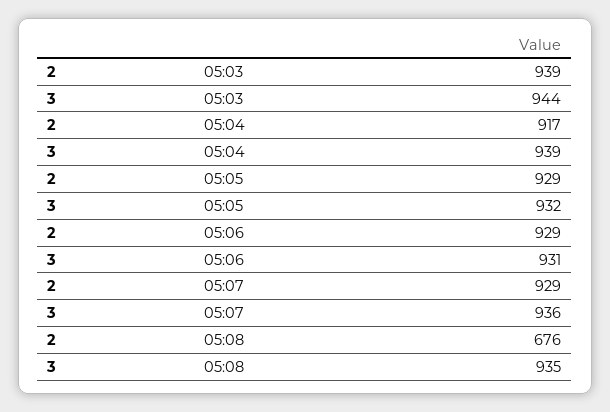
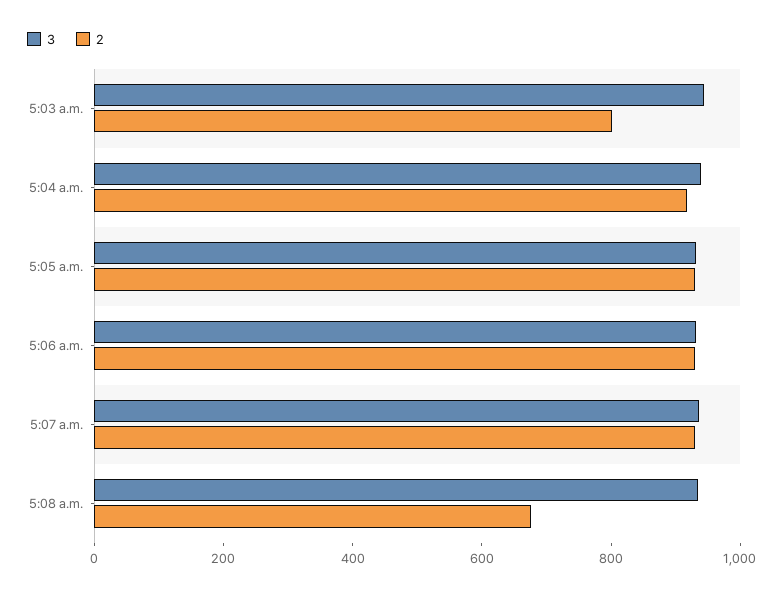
2, 05:03: 939 -> 800

